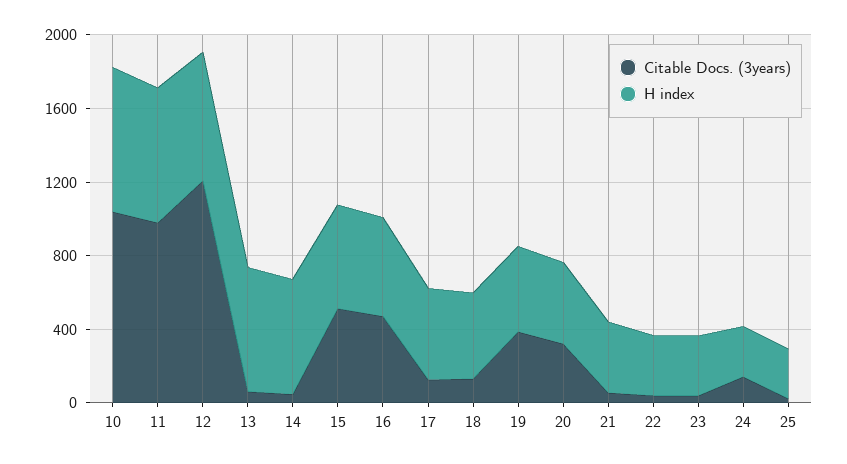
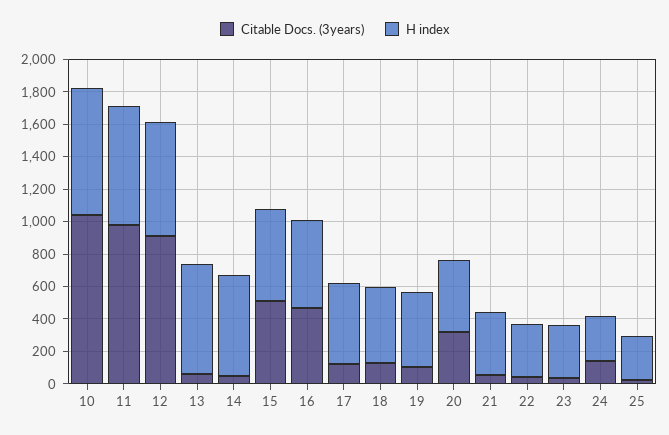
Citable Docs. (3years), 12: 1200 -> 900
Citable Docs. (3years), 19: 400 -> 100

